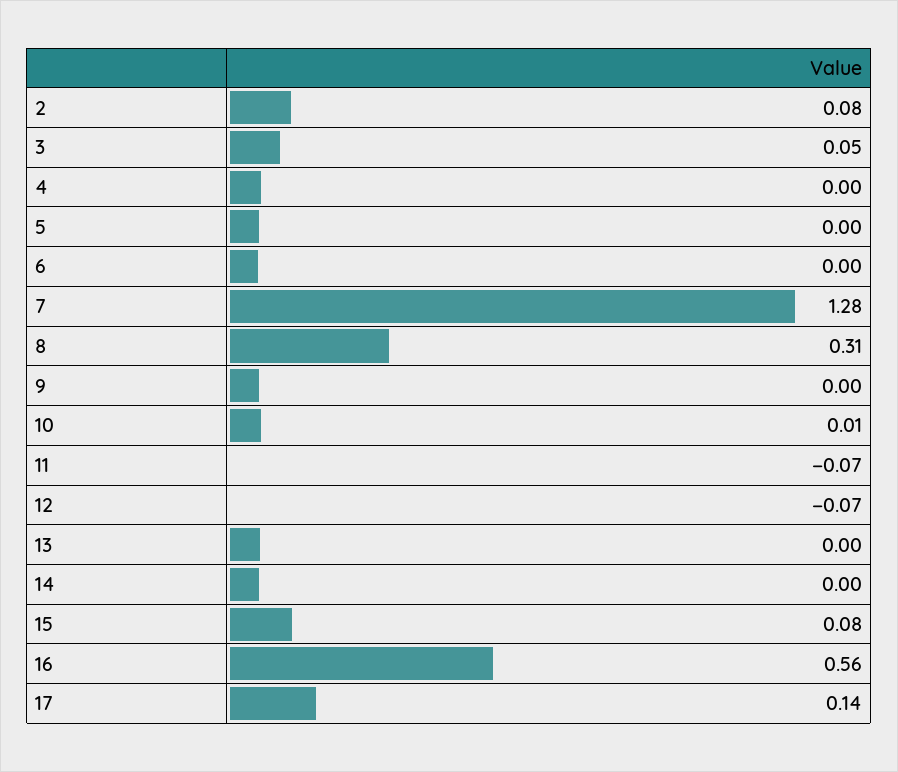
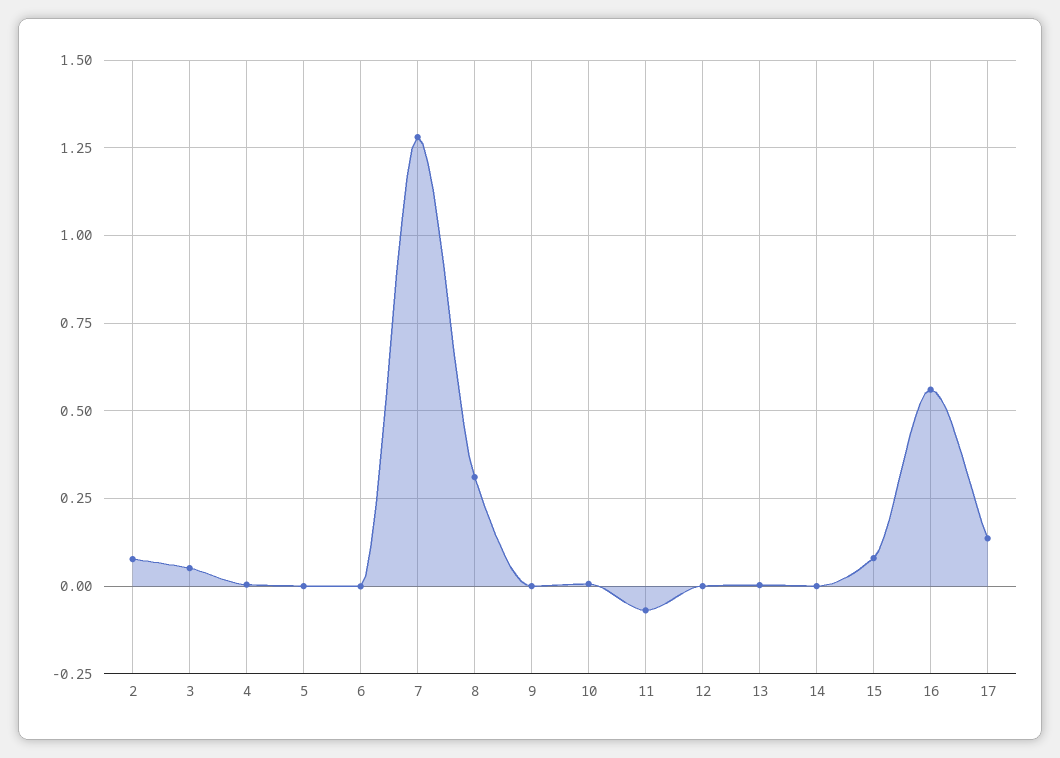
12: -0.07 -> 0

